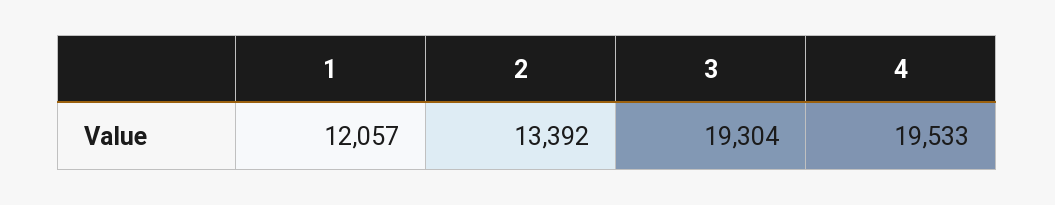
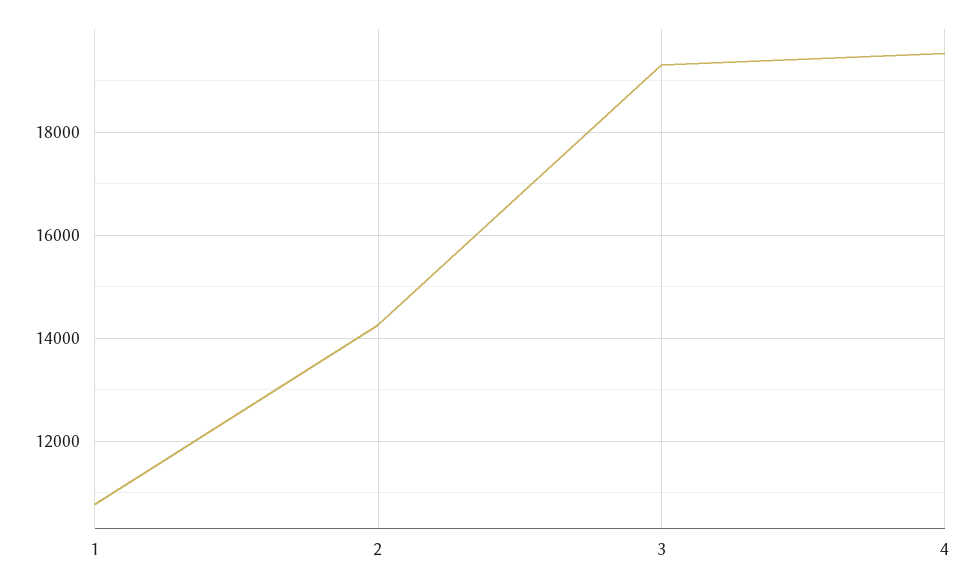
1: 12057 -> 10800
2: 13392 -> 14200

